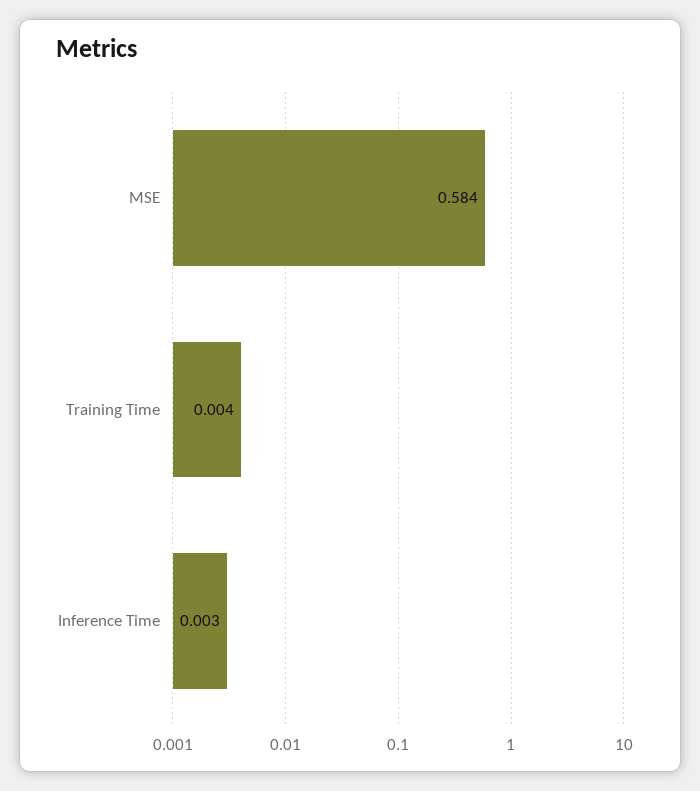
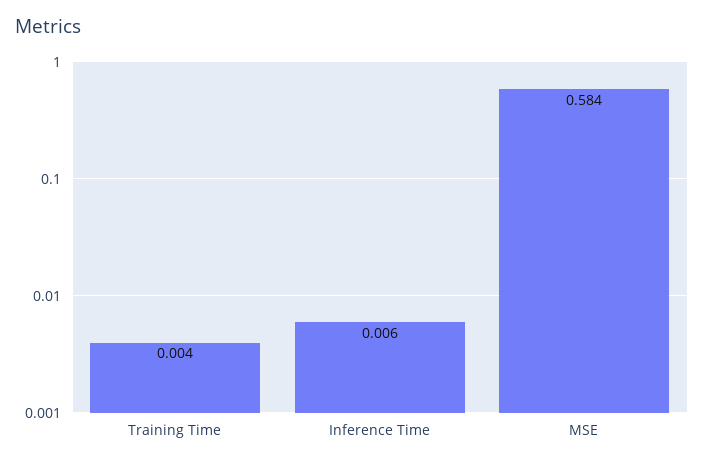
Inference Time: 0.003 -> 0.006

